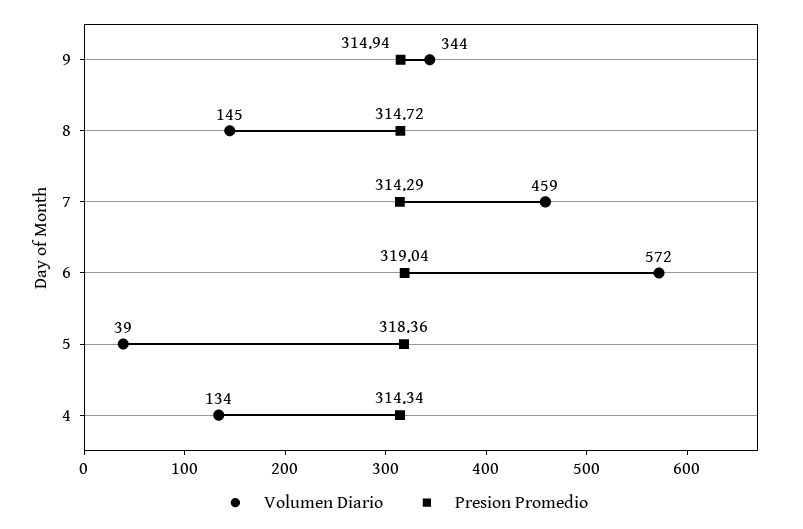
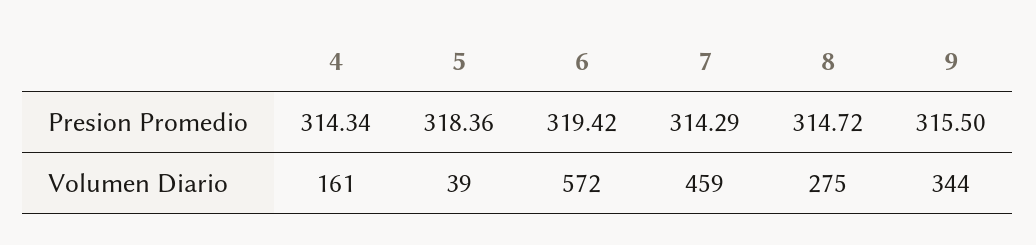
Presion Promedio, 9: 314.94 -> 315.5
Volumen Diario, 8: 145 -> 275
Presion Promedio, 6: 319.04 -> 319.42
Volumen Diario, 4: 134 -> 161

